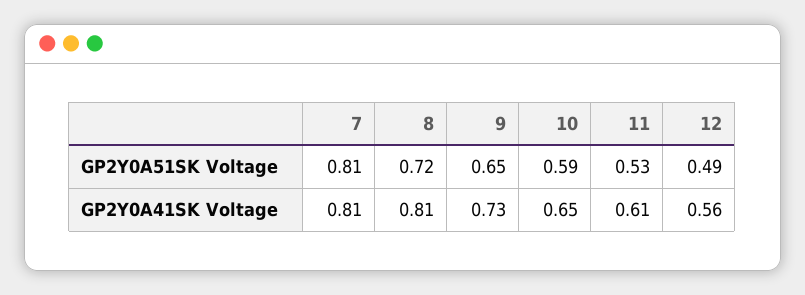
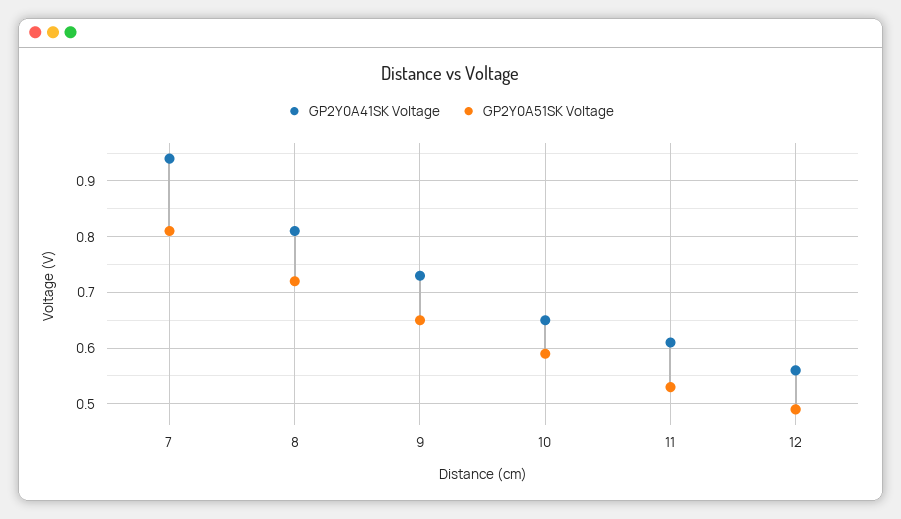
GP2Y0A41SK Voltage, 7: 0.81 -> 0.95

